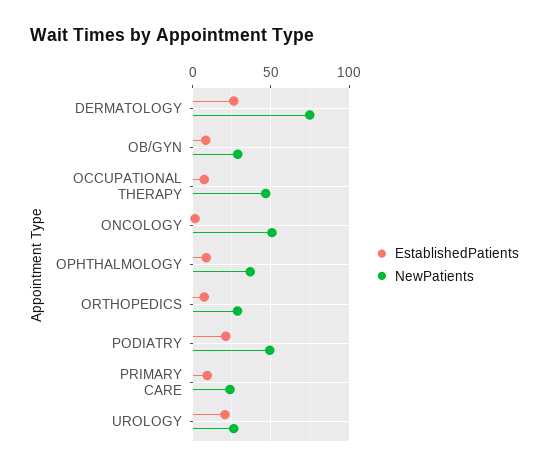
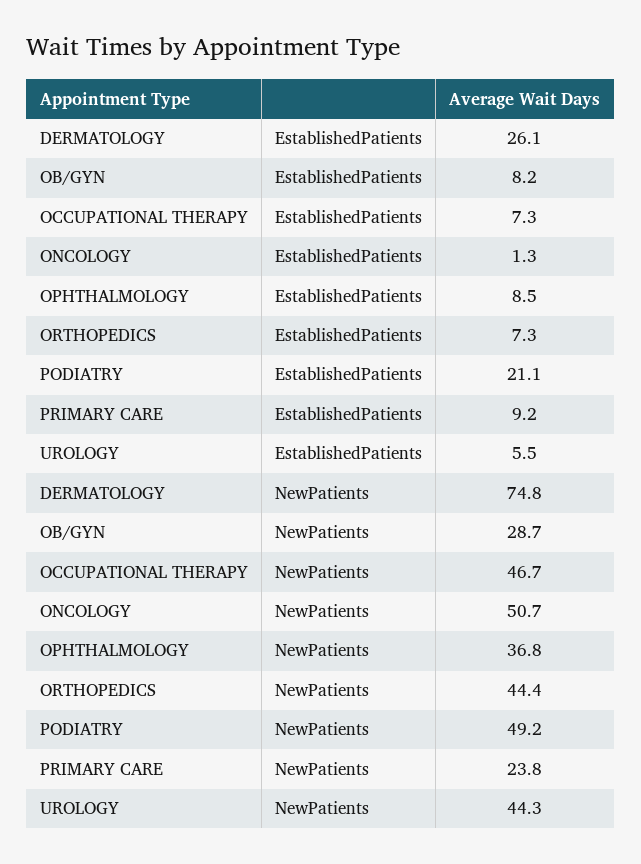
NewPatients, ORTHOPEDICS: 30 -> 44.4
EstablishedPatients, UROLOGY: 20 -> 5.5
NewPatients, UROLOGY: 25 -> 44.3

